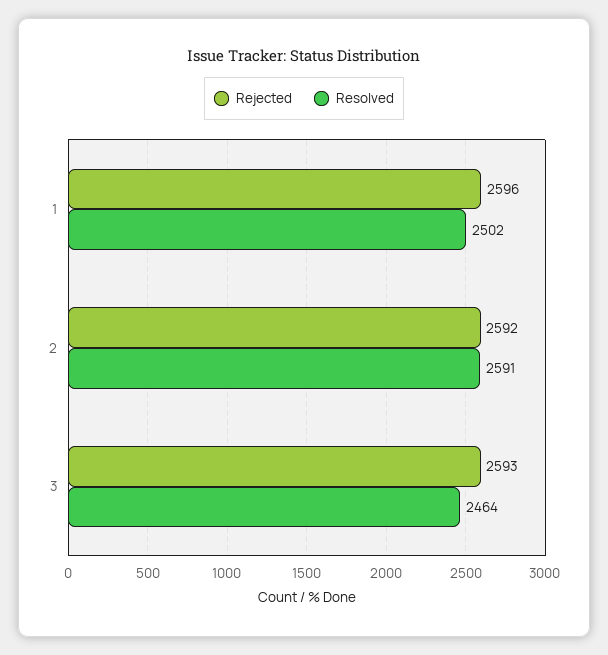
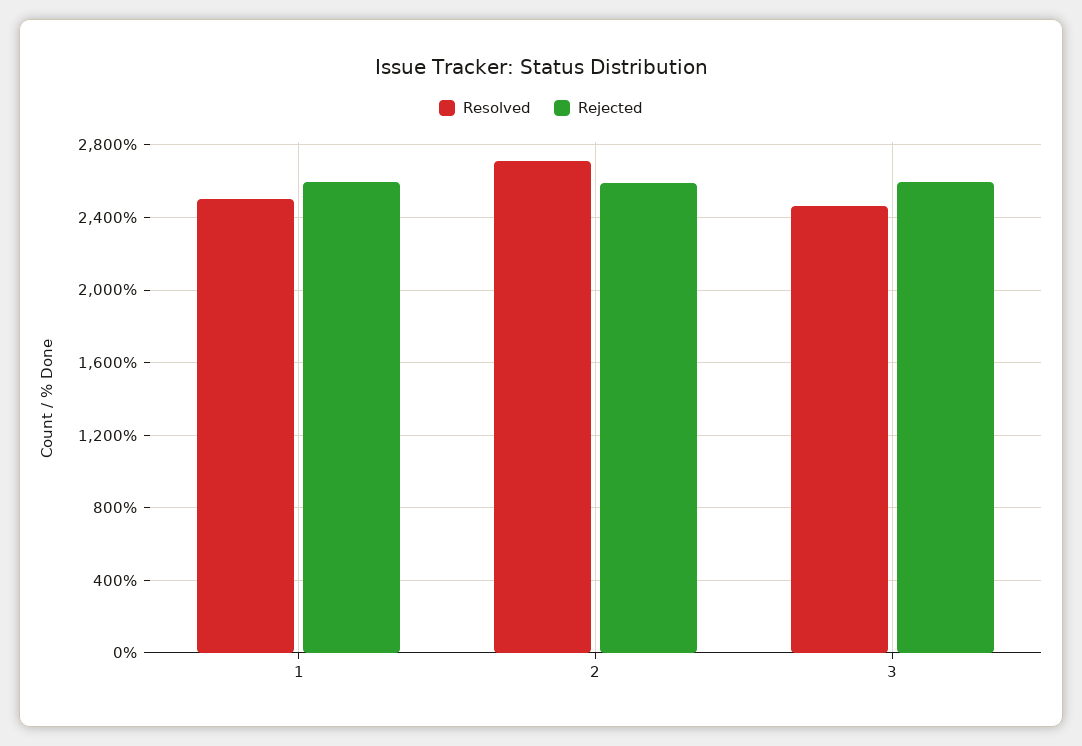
Resolved, 2: 2591 -> 2700

